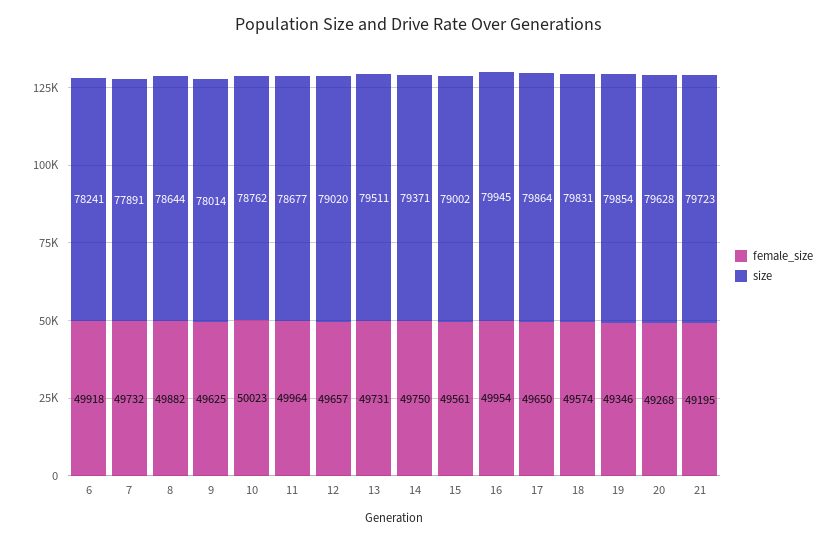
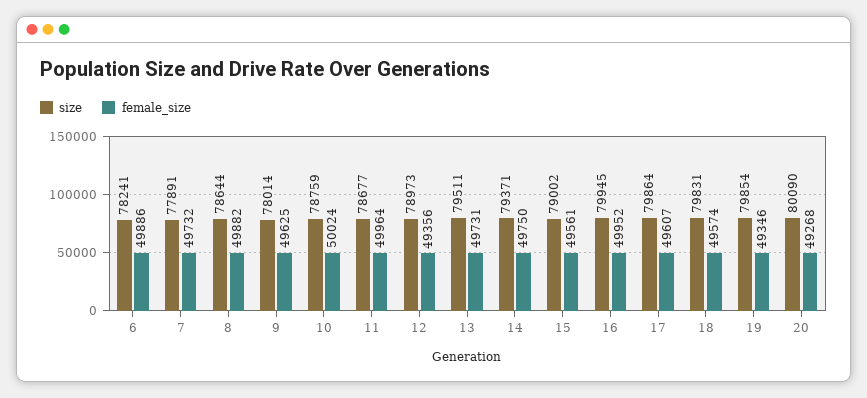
female_size, 6: 49918 -> 49886
female_size, 10: 50023 -> 50024
size, 10: 78762 -> 78759
female_size, 12: 49657 -> 49356
size, 12: 79020 -> 78973
female_size, 16: 49954 -> 49952
female_size, 17: 49650 -> 49607
size, 20: 79628 -> 80090
female_size, 21: 49195 -> none
size, 21: 79723 -> none

